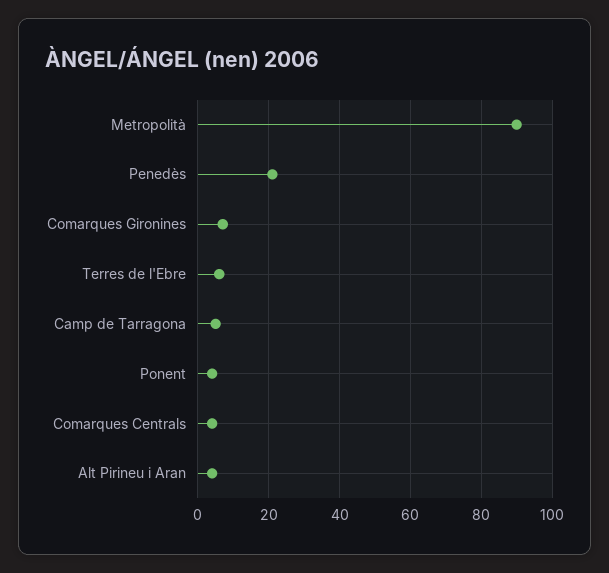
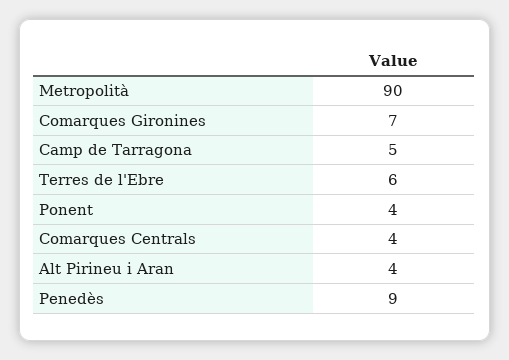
Penedès: 20 -> 9

